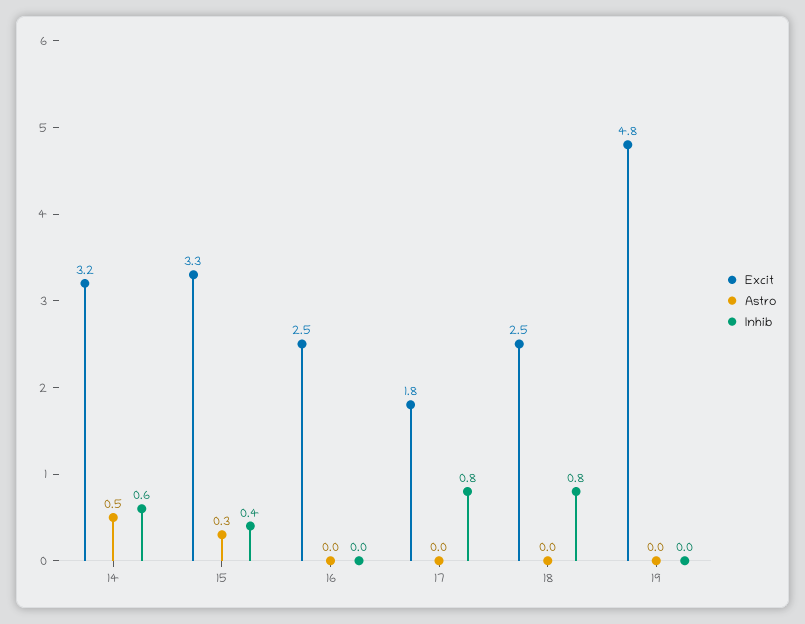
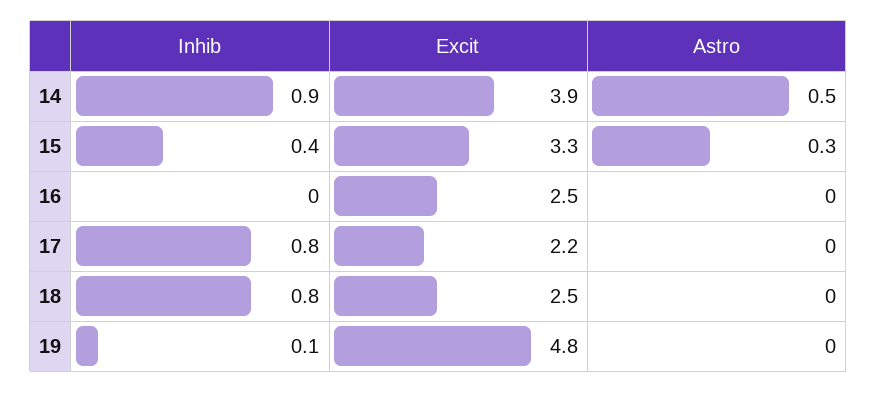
Excit, 14: 3.2 -> 3.9
Inhib, 14: 0.6 -> 0.9
Excit, 17: 1.8 -> 2.2
Inhib, 19: 0 -> 0.1

